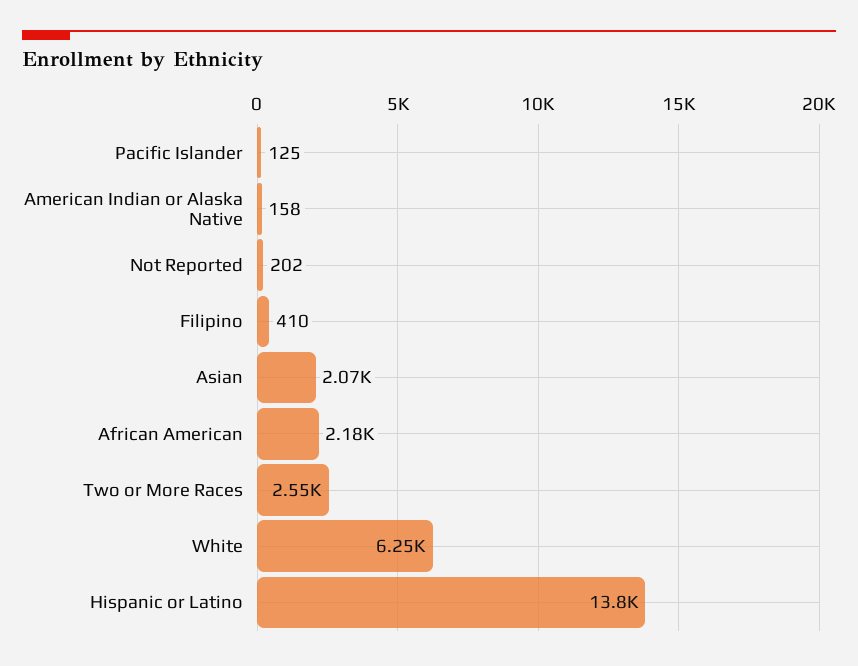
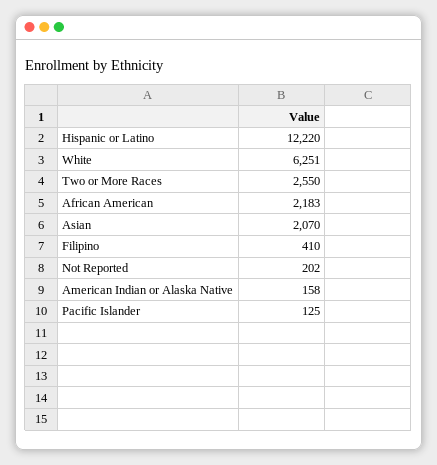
Hispanic or Latino: 13800 -> 12220

